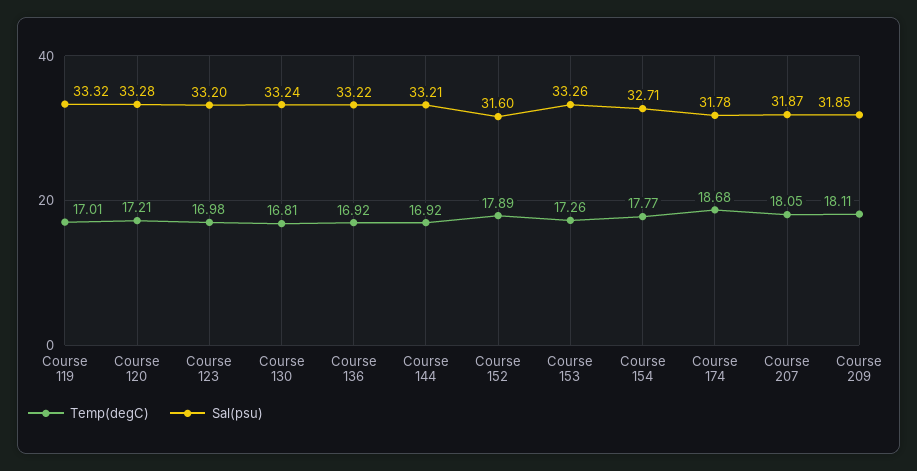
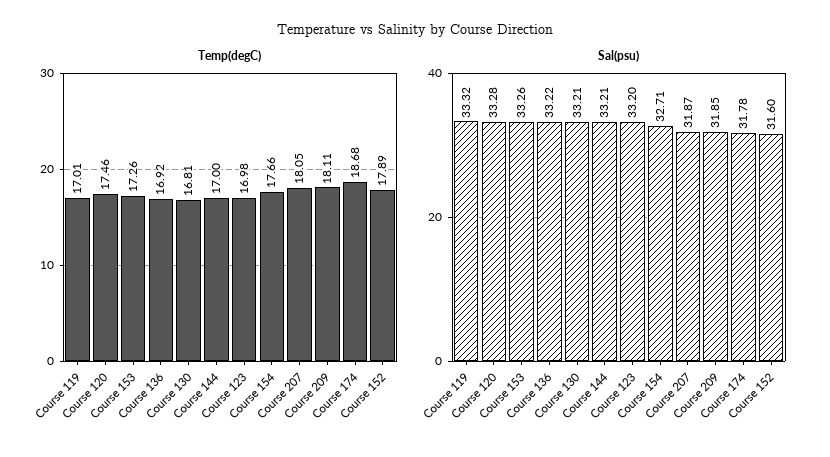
Temp(degC), Course 120: 17.21 -> 17.46
Sal(psu), Course 130: 33.24 -> 33.21
Temp(degC), Course 144: 16.92 -> 17
Temp(degC), Course 154: 17.77 -> 17.66

